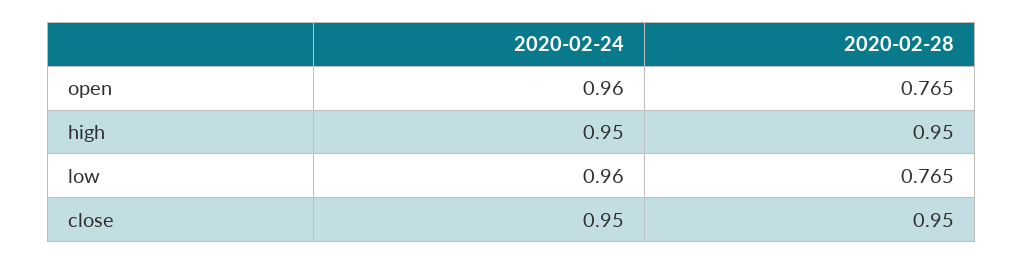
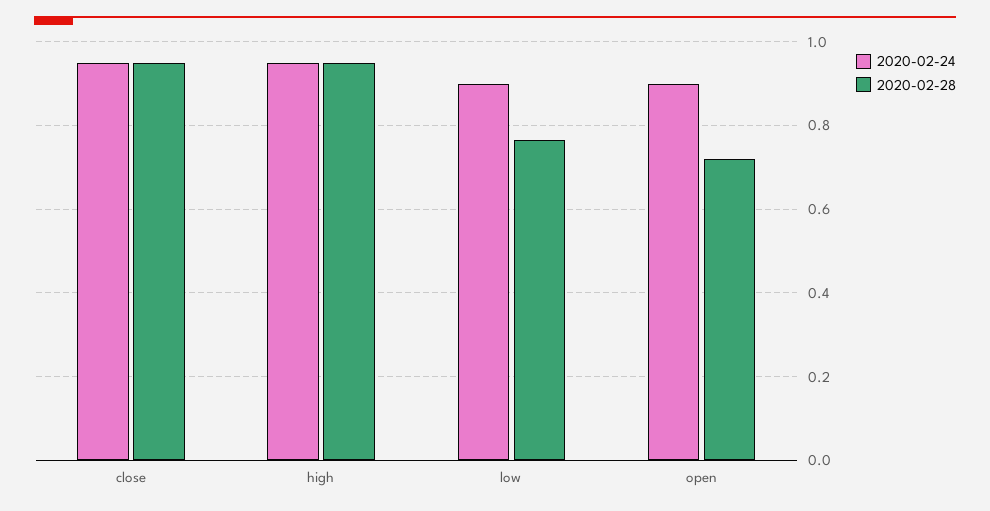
2020-02-24, open: 0.96 -> 0.9
2020-02-28, open: 0.765 -> 0.72
2020-02-24, low: 0.96 -> 0.9

